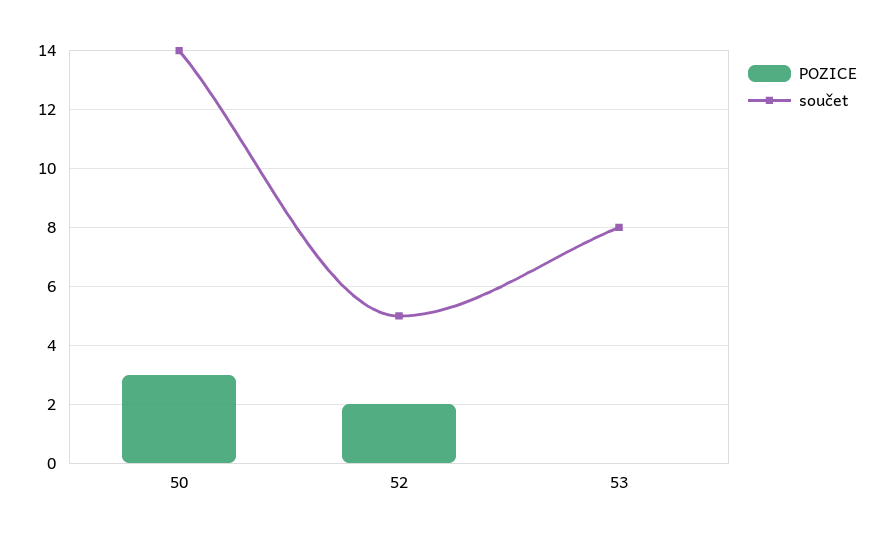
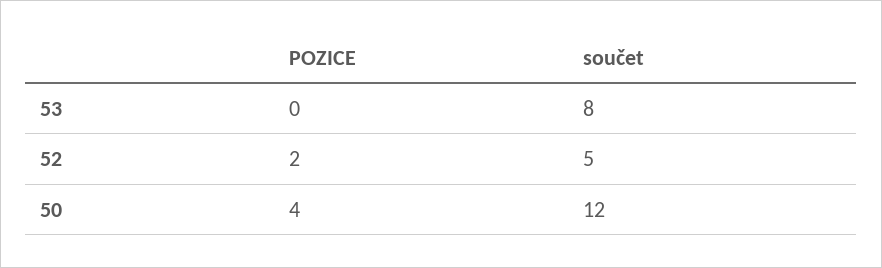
POZICE, 50: 3 -> 4
součet, 50: 14 -> 12

